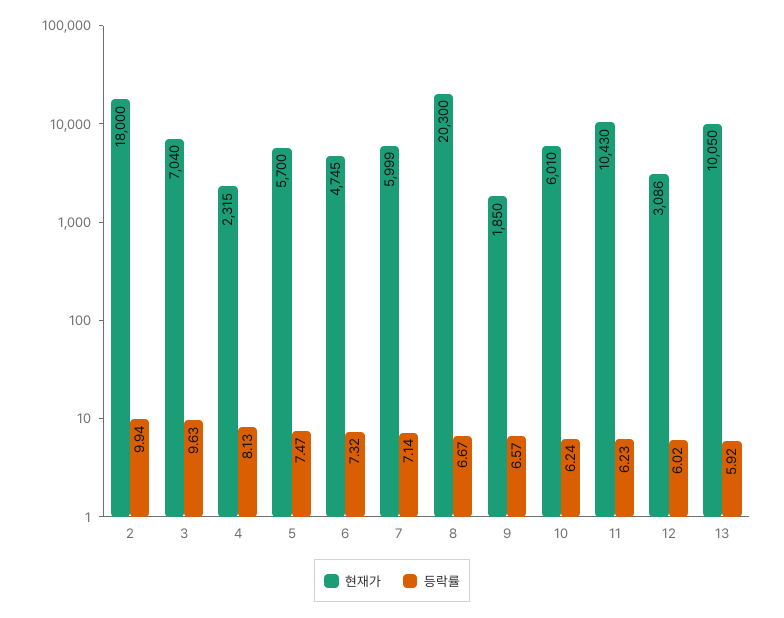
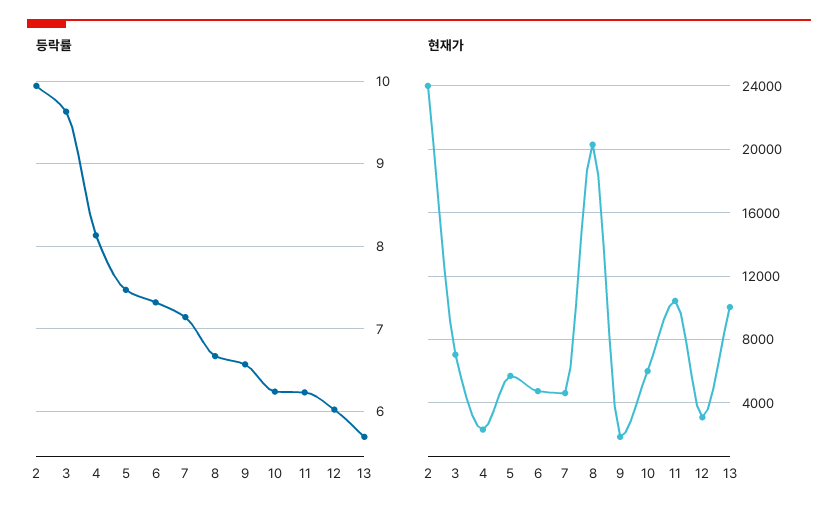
현재가, 2: 18000 -> 24000
현재가, 7: 5999 -> 4500
등락률, 13: 5.92 -> 5.7

